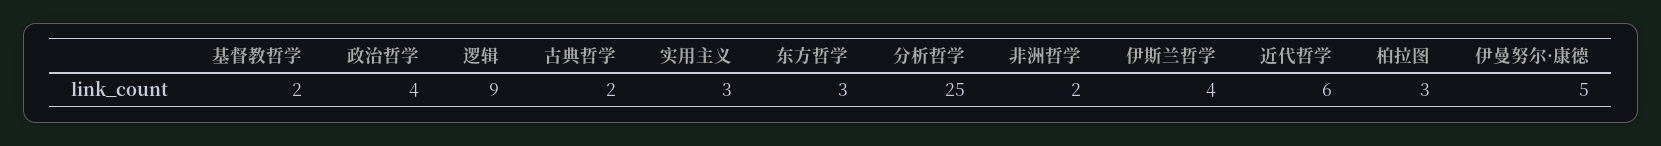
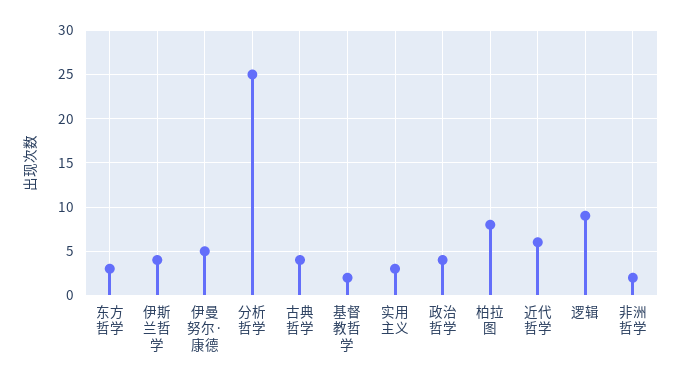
古典哲学: 2 -> 4
柏拉图: 3 -> 8

